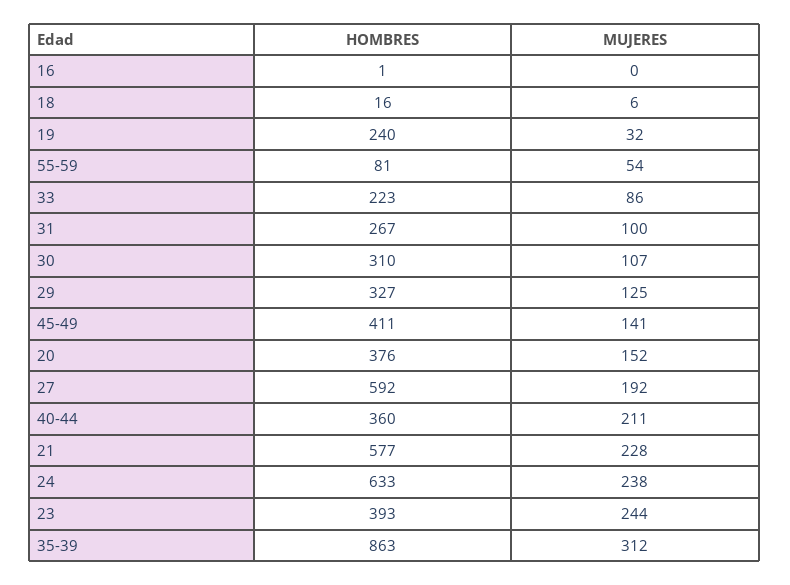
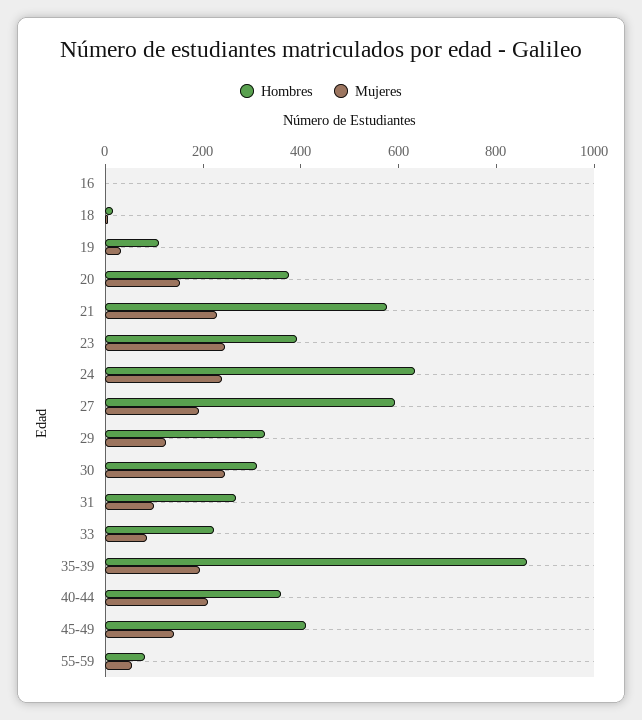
HOMBRES, 19: 240 -> 100
MUJERES, 30: 107 -> 250
MUJERES, 35-39: 312 -> 200

